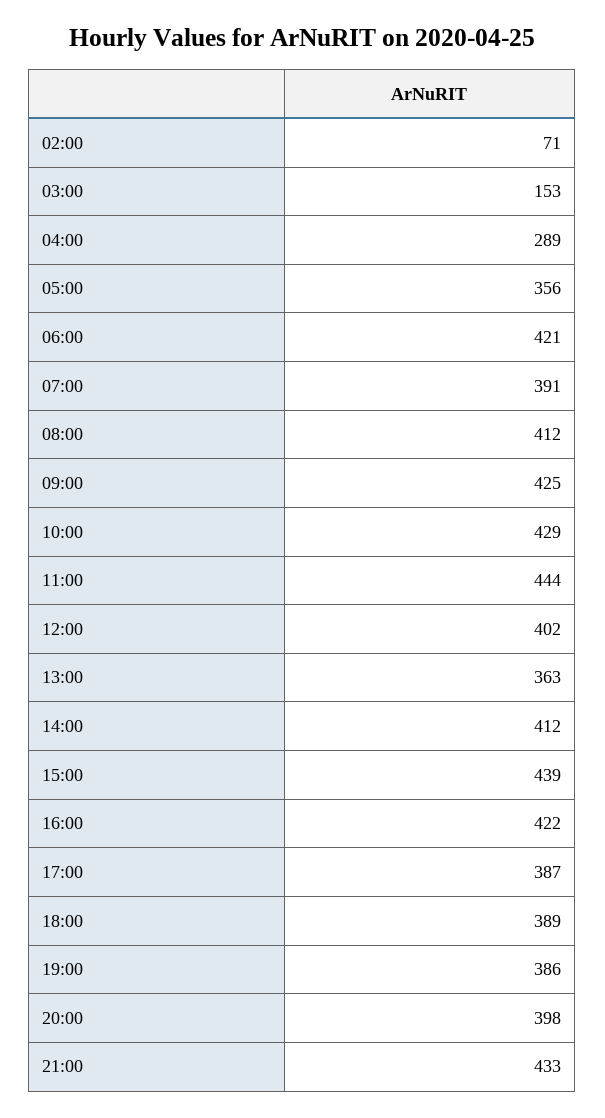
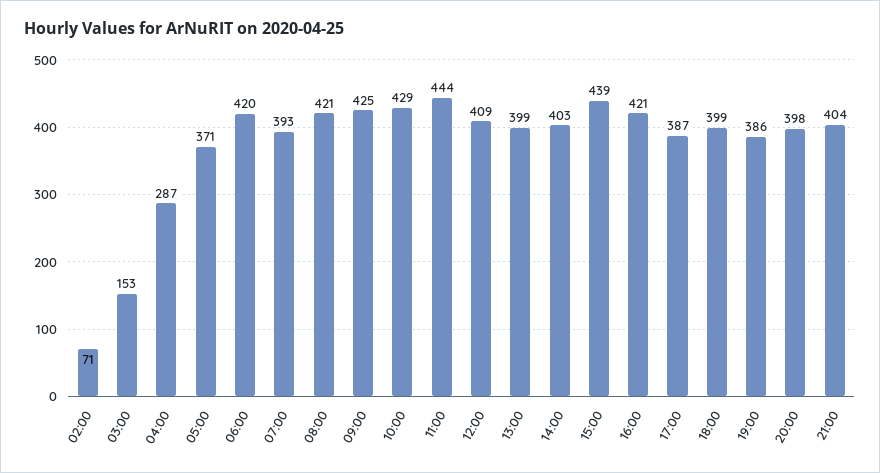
04:00: 289 -> 287
05:00: 356 -> 371
06:00: 421 -> 420
07:00: 391 -> 393
08:00: 412 -> 421
12:00: 402 -> 409
13:00: 363 -> 399
14:00: 412 -> 403
16:00: 422 -> 421
18:00: 389 -> 399
21:00: 433 -> 404

